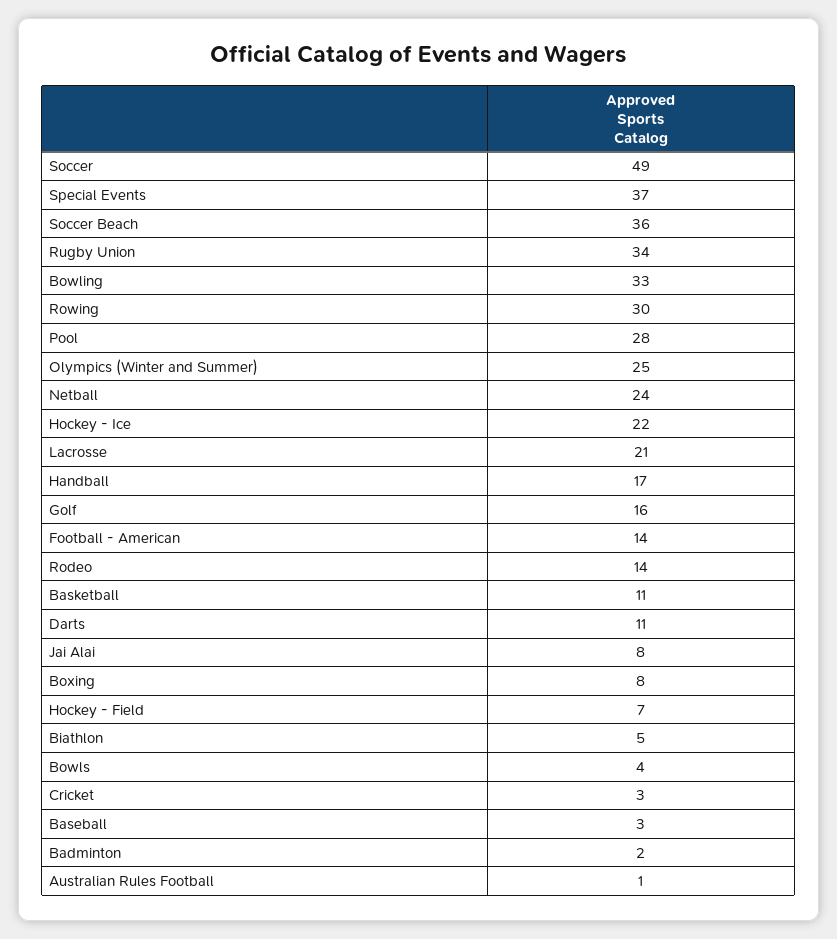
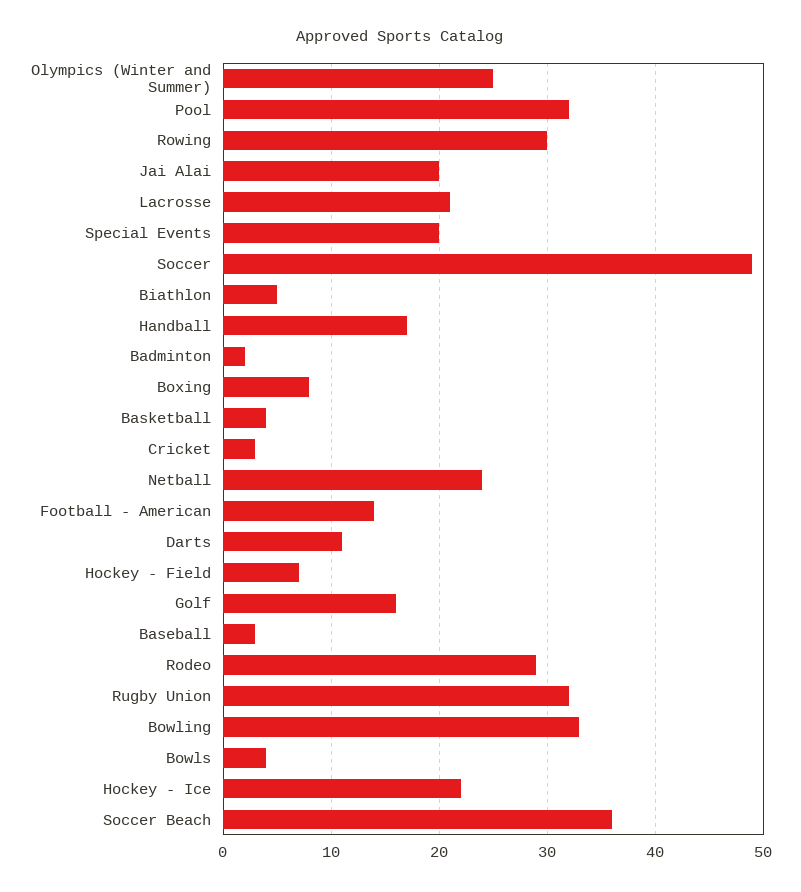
Special Events: 37 -> 20
Rugby Union: 34 -> 32
Pool: 28 -> 32
Rodeo: 14 -> 29
Basketball: 11 -> 4
Jai Alai: 8 -> 20
Australian Rules Football: 1 -> none

